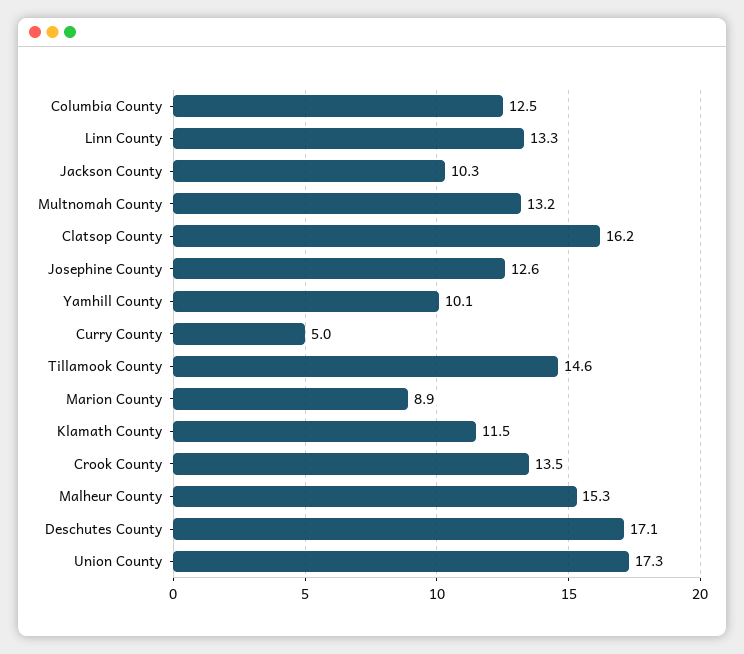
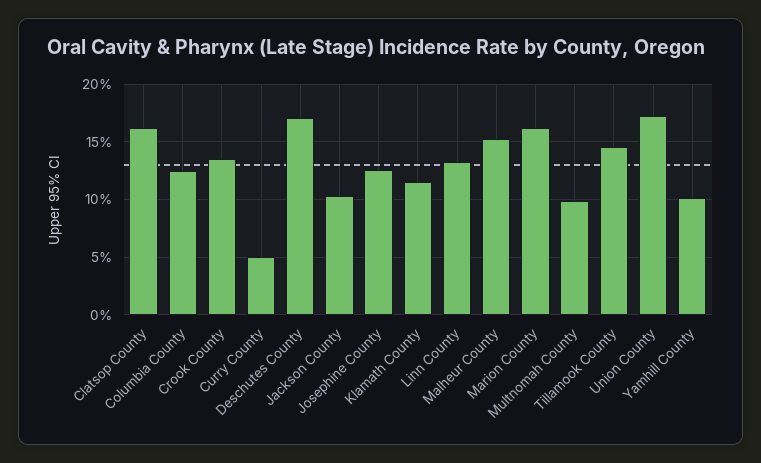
Multnomah County: 13.2 -> 10
Marion County: 8.9 -> 16

